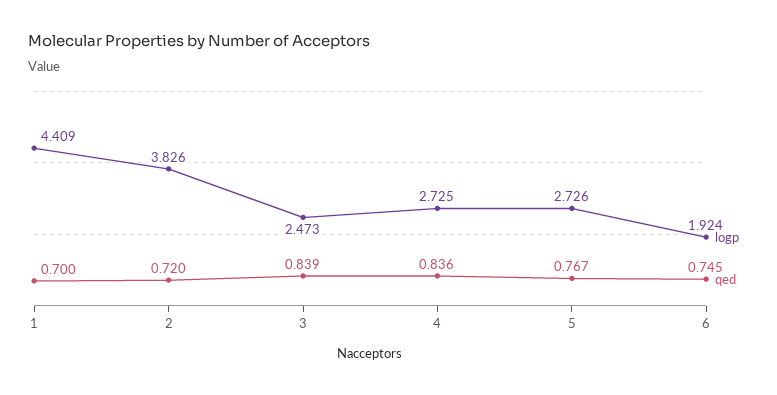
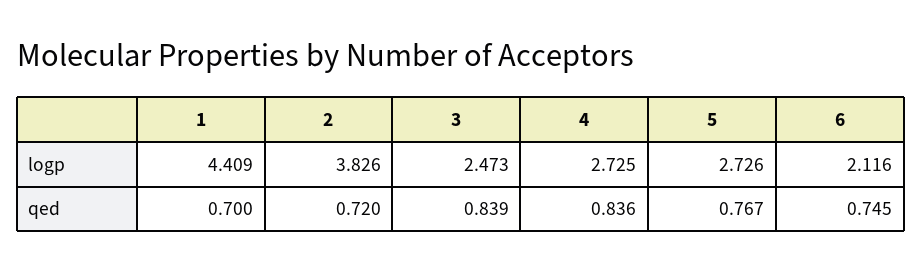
logp, 6: 1.924 -> 2.116

